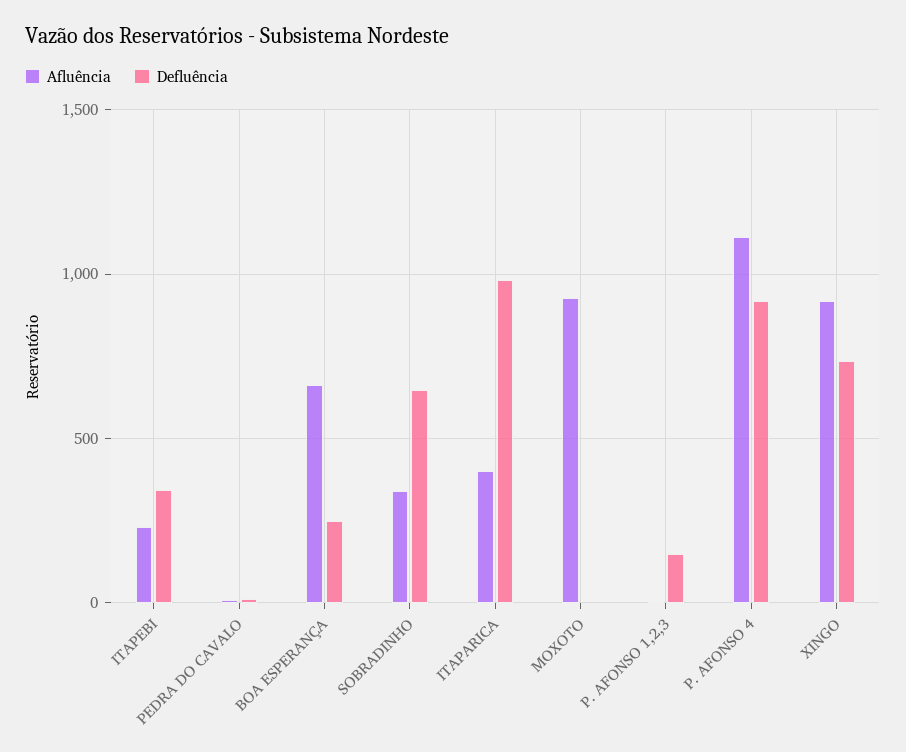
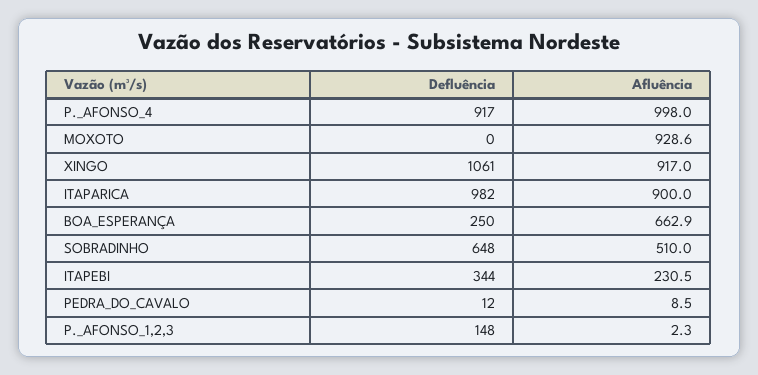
Afluência, SOBRADINHO: 350 -> 510
Afluência, ITAPARICA: 400 -> 900
Afluência, P. AFONSO 4: 1100 -> 998
Defluência, XINGO: 750 -> 1061

